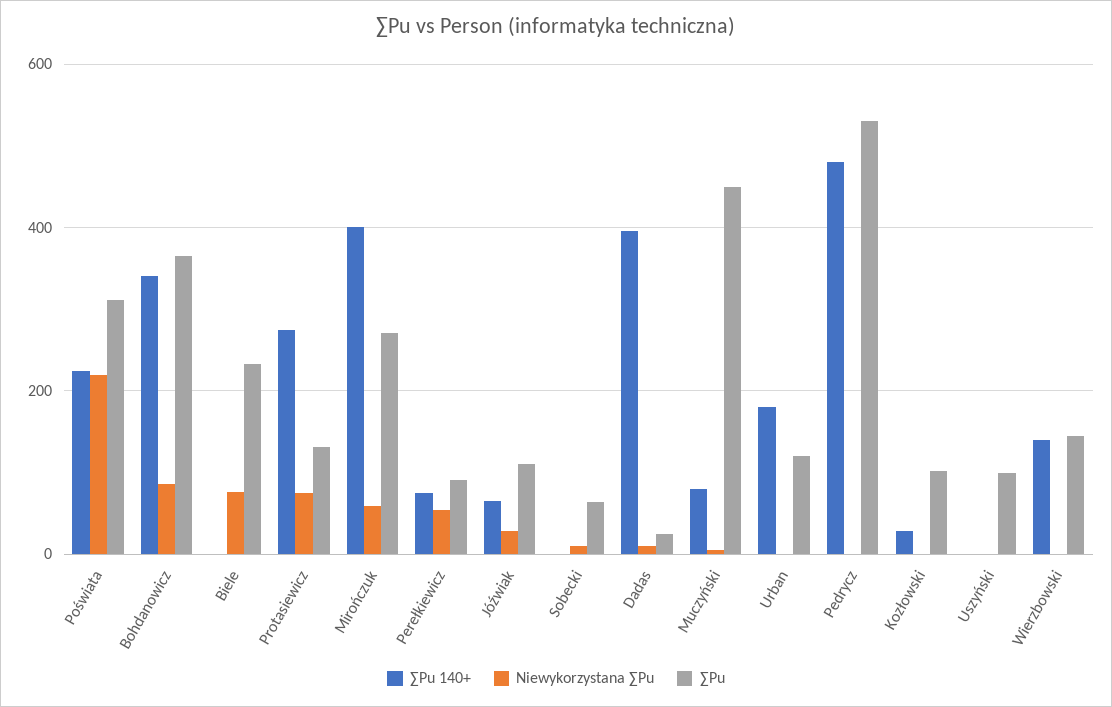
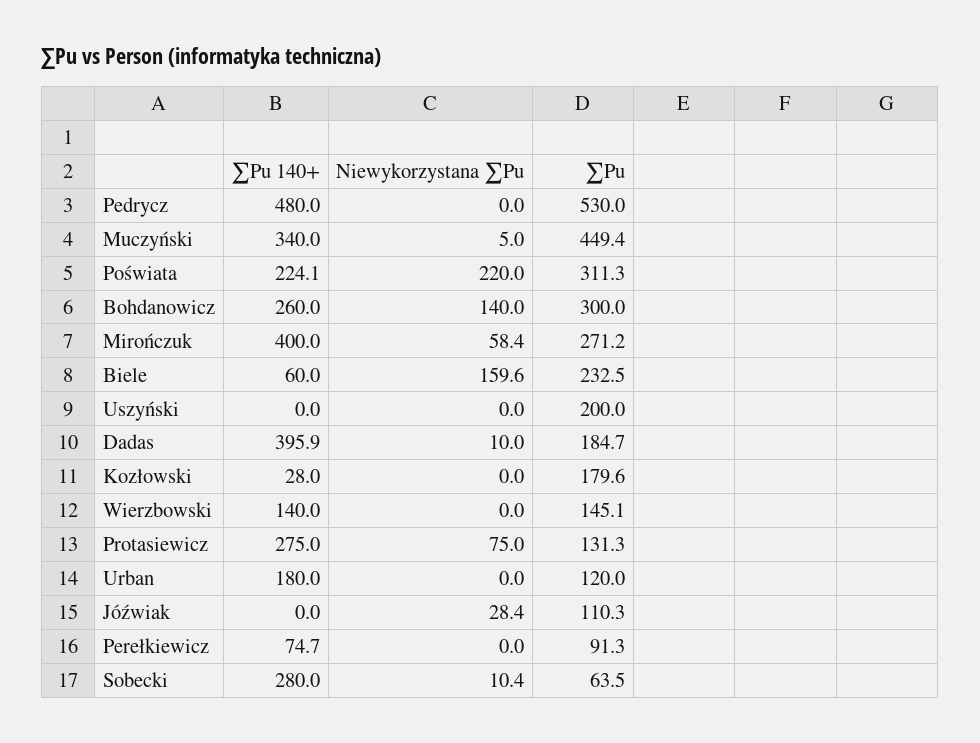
∑Pu 140+, Bohdanowicz: 340 -> 260
Niewykorzystana ∑Pu, Bohdanowicz: 80 -> 140
∑Pu, Bohdanowicz: 360 -> 300
∑Pu 140+, Biele: 0 -> 60
Niewykorzystana ∑Pu, Biele: 80 -> 159.6
Niewykorzystana ∑Pu, Perełkiewicz: 60 -> 0
∑Pu 140+, Jóźwiak: 60 -> 0
∑Pu 140+, Sobecki: 0 -> 280
∑Pu, Dadas: 20 -> 184.7
∑Pu 140+, Muczyński: 80 -> 340
∑Pu, Kozłowski: 100 -> 179.6
∑Pu, Uszyński: 100 -> 200

